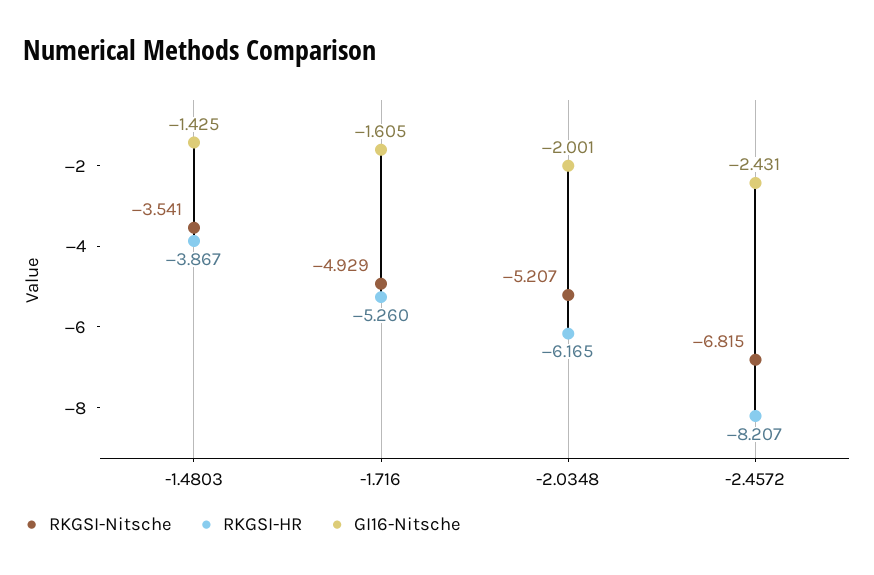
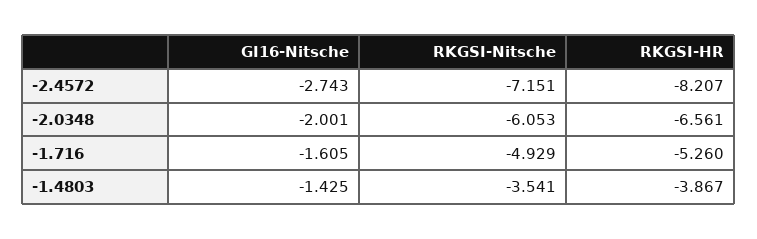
RKGSI-Nitsche, -2.0348: -5.207 -> -6.053
RKGSI-HR, -2.0348: -6.165 -> -6.561
RKGSI-Nitsche, -2.4572: -6.815 -> -7.151
GI16-Nitsche, -2.4572: -2.431 -> -2.743

